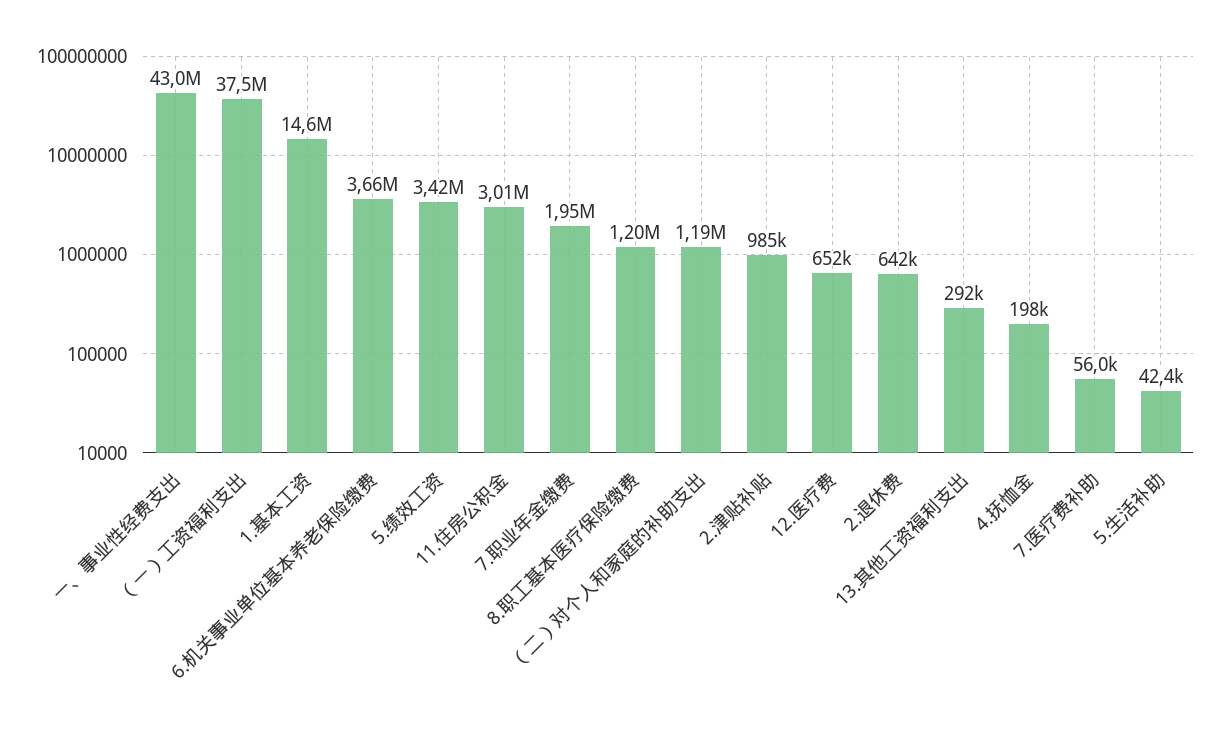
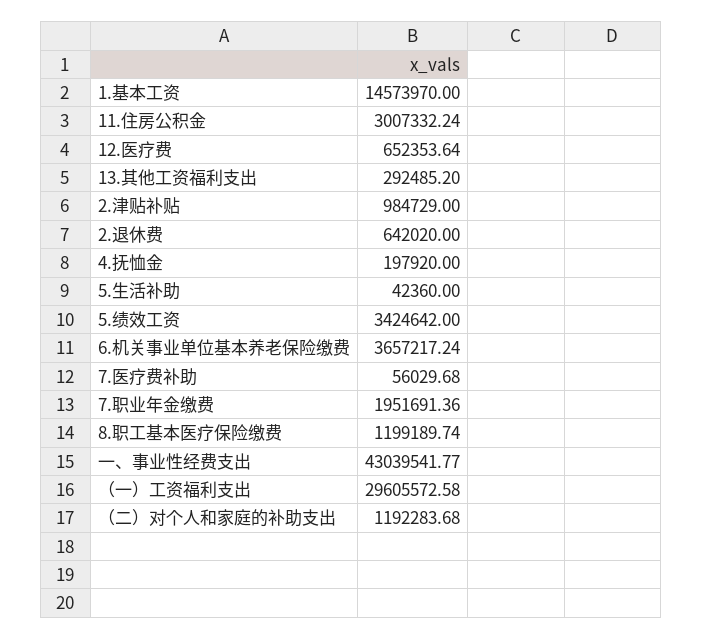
（一）工资福利支出: 37500000 -> 29605572.58

